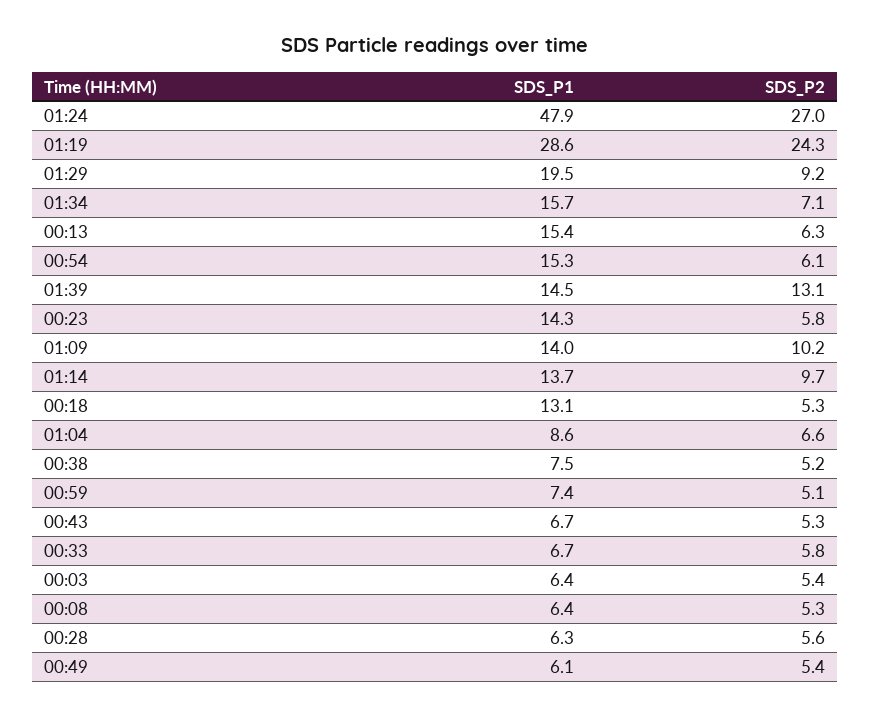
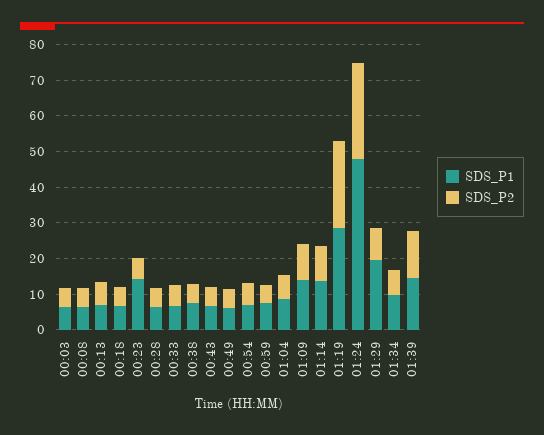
SDS_P1, 01:34: 15.7 -> 10
SDS_P1, 00:13: 15.4 -> 7.5
SDS_P1, 00:54: 15.3 -> 7.5
SDS_P1, 00:18: 13.1 -> 7.5

